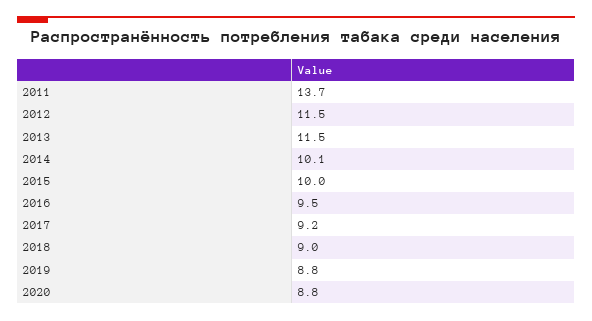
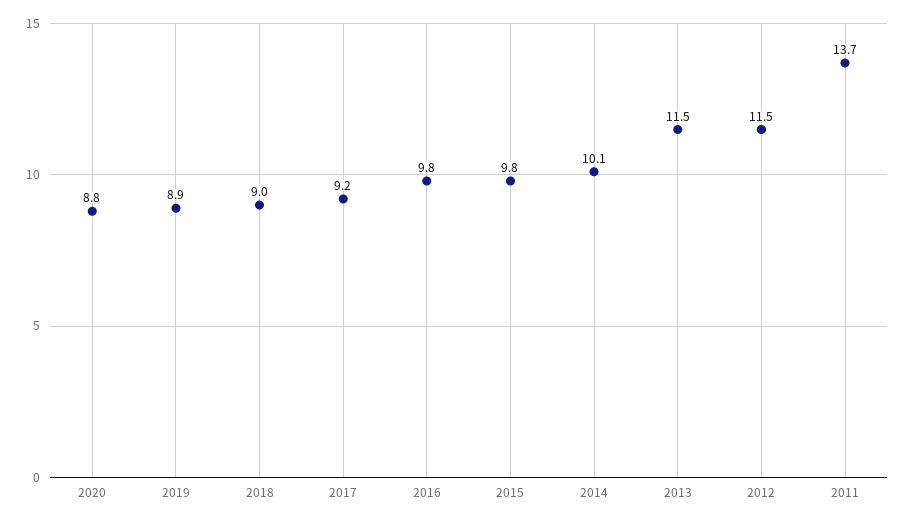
2015: 10 -> 9.8
2016: 9.5 -> 9.8
2019: 8.8 -> 8.9

